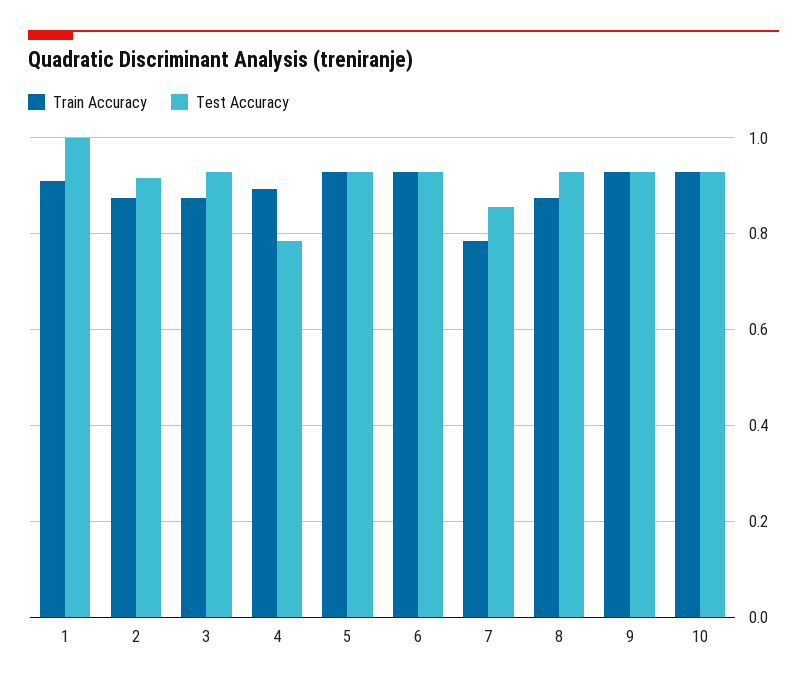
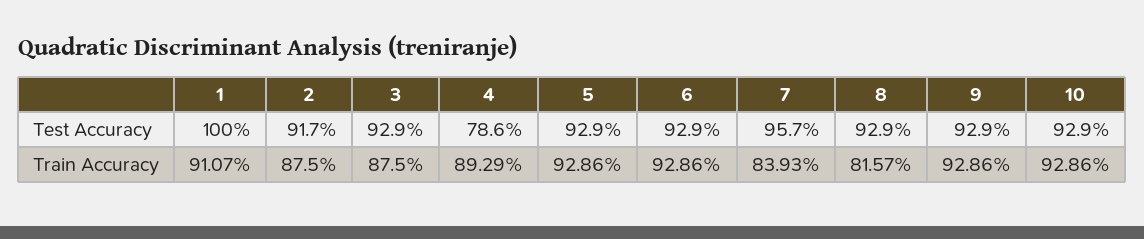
Train Accuracy, 7: 0.78 -> 0.8393
Test Accuracy, 7: 0.86 -> 0.957
Train Accuracy, 8: 0.88 -> 0.8157

